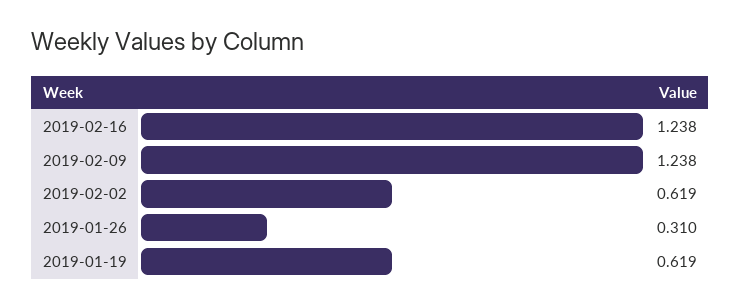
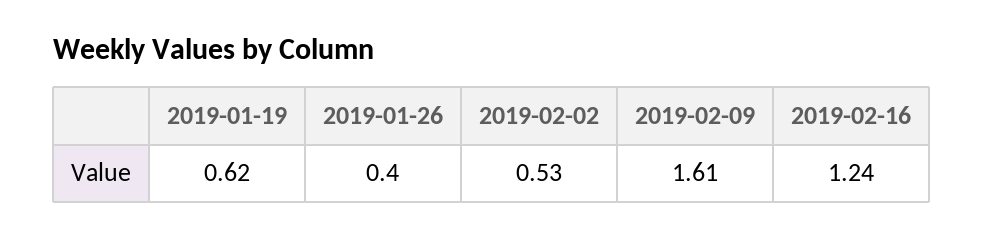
2019-02-09: 1.238 -> 1.61
2019-02-02: 0.619 -> 0.53
2019-01-26: 0.31 -> 0.4

